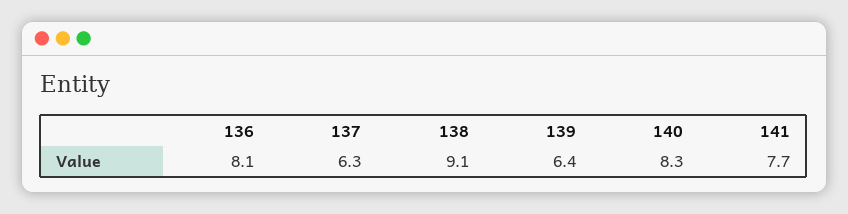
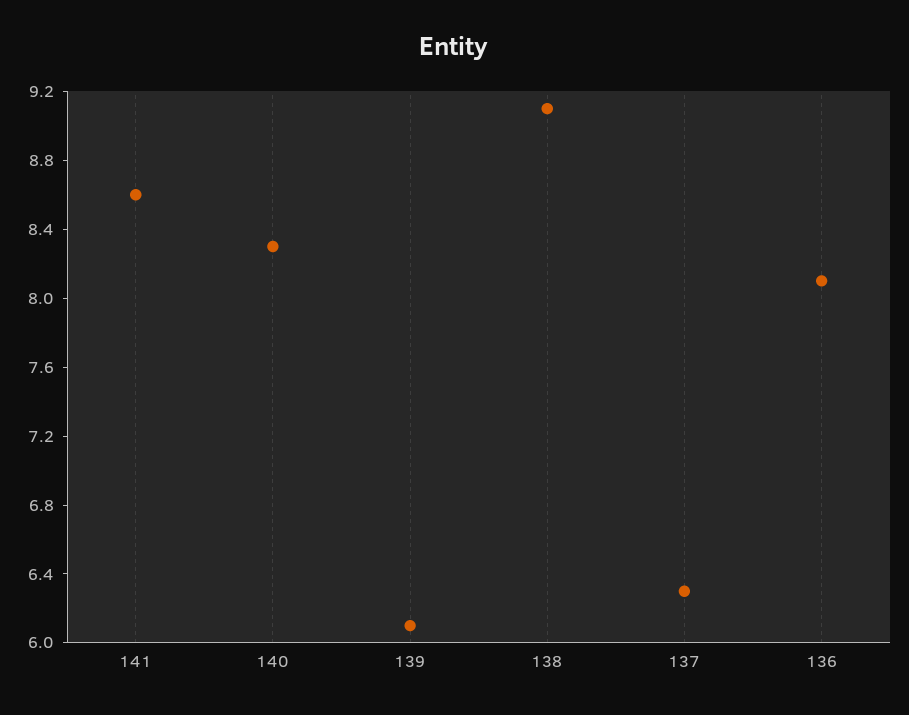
139: 6.4 -> 6.1
141: 7.7 -> 8.6

